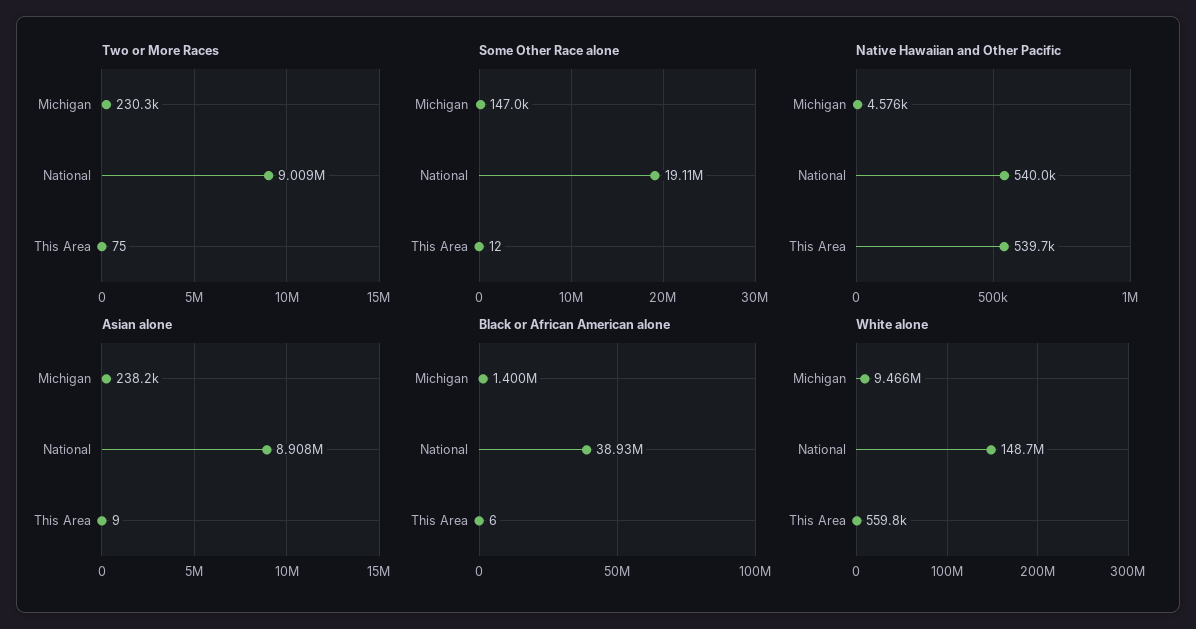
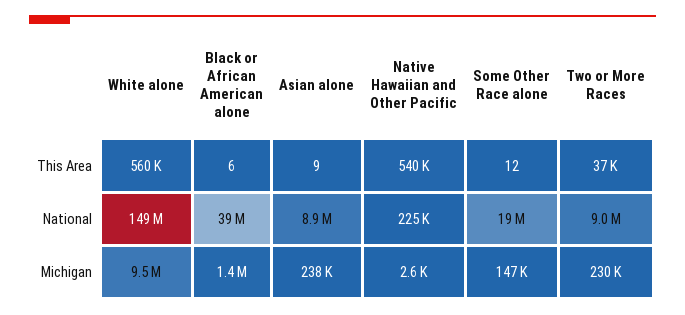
Two or More Races, This Area: 75 -> 37000
Native Hawaiian and Other Pacific, Michigan: 4576 -> 2600
Native Hawaiian and Other Pacific, National: 540000 -> 225000

